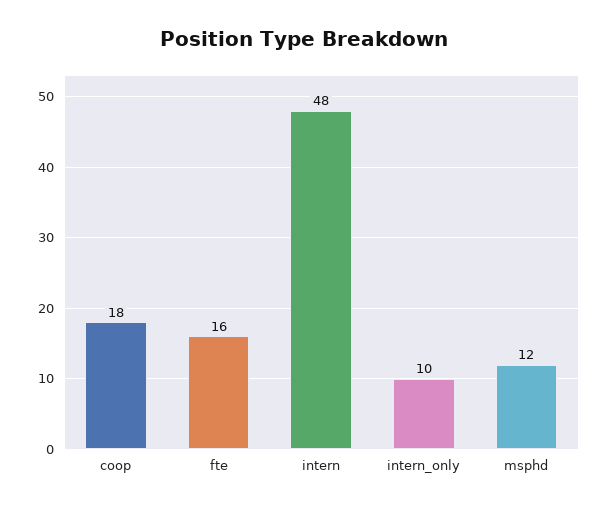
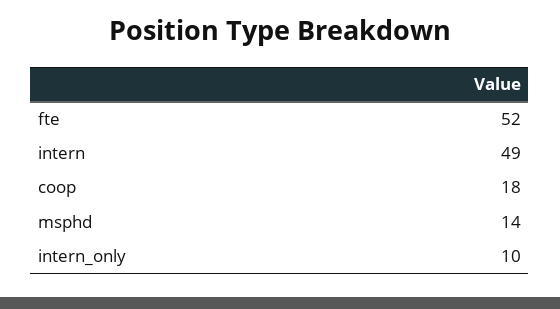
fte: 16 -> 52
intern: 48 -> 49
msphd: 12 -> 14

